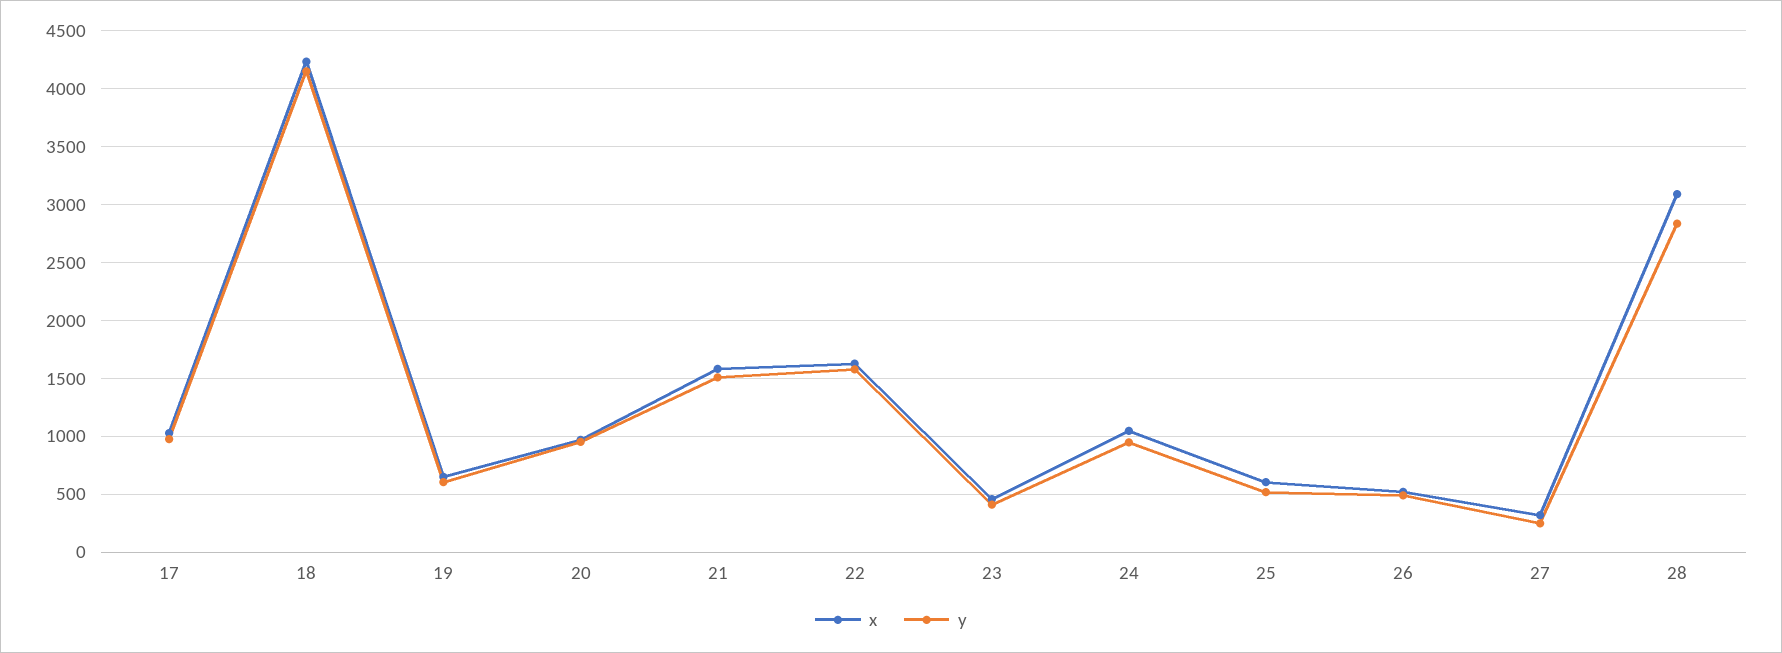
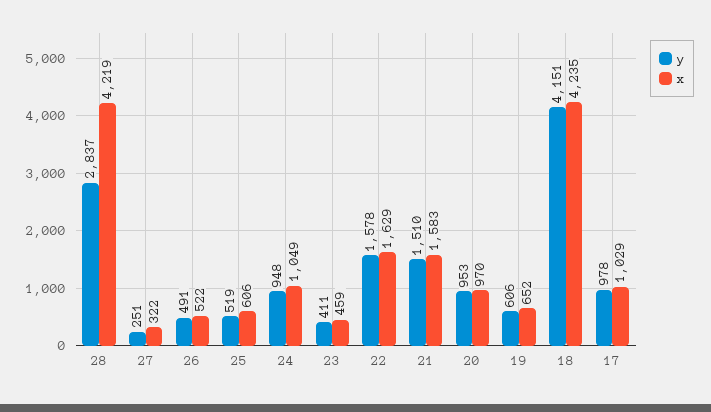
x, 28: 3100 -> 4219

